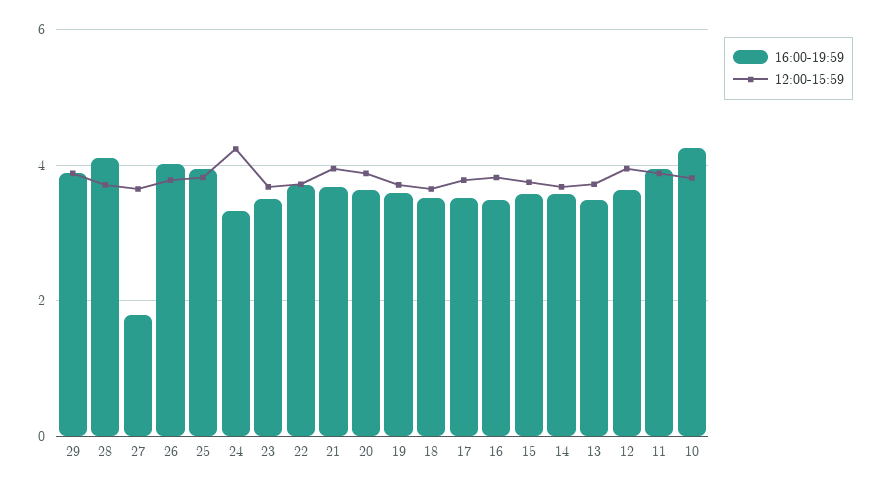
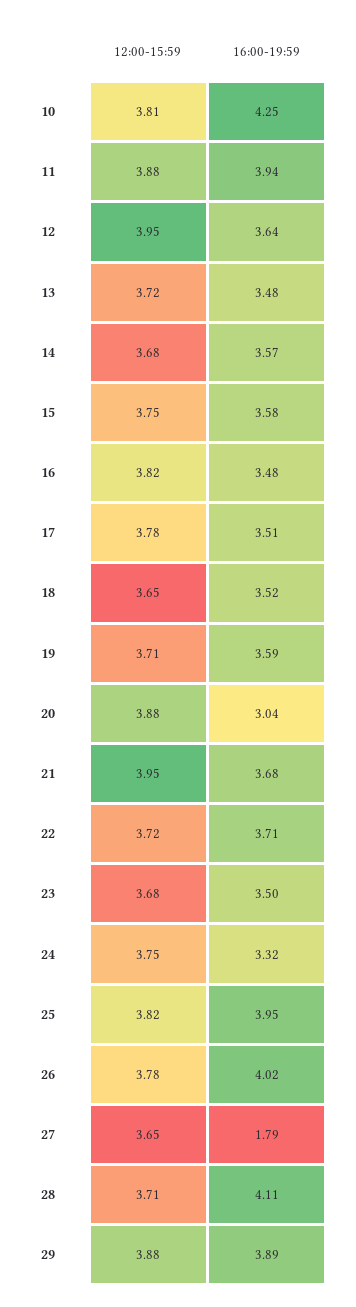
12:00-15:59, 24: 4.2 -> 3.75
16:00-19:59, 20: 3.6 -> 3.04

